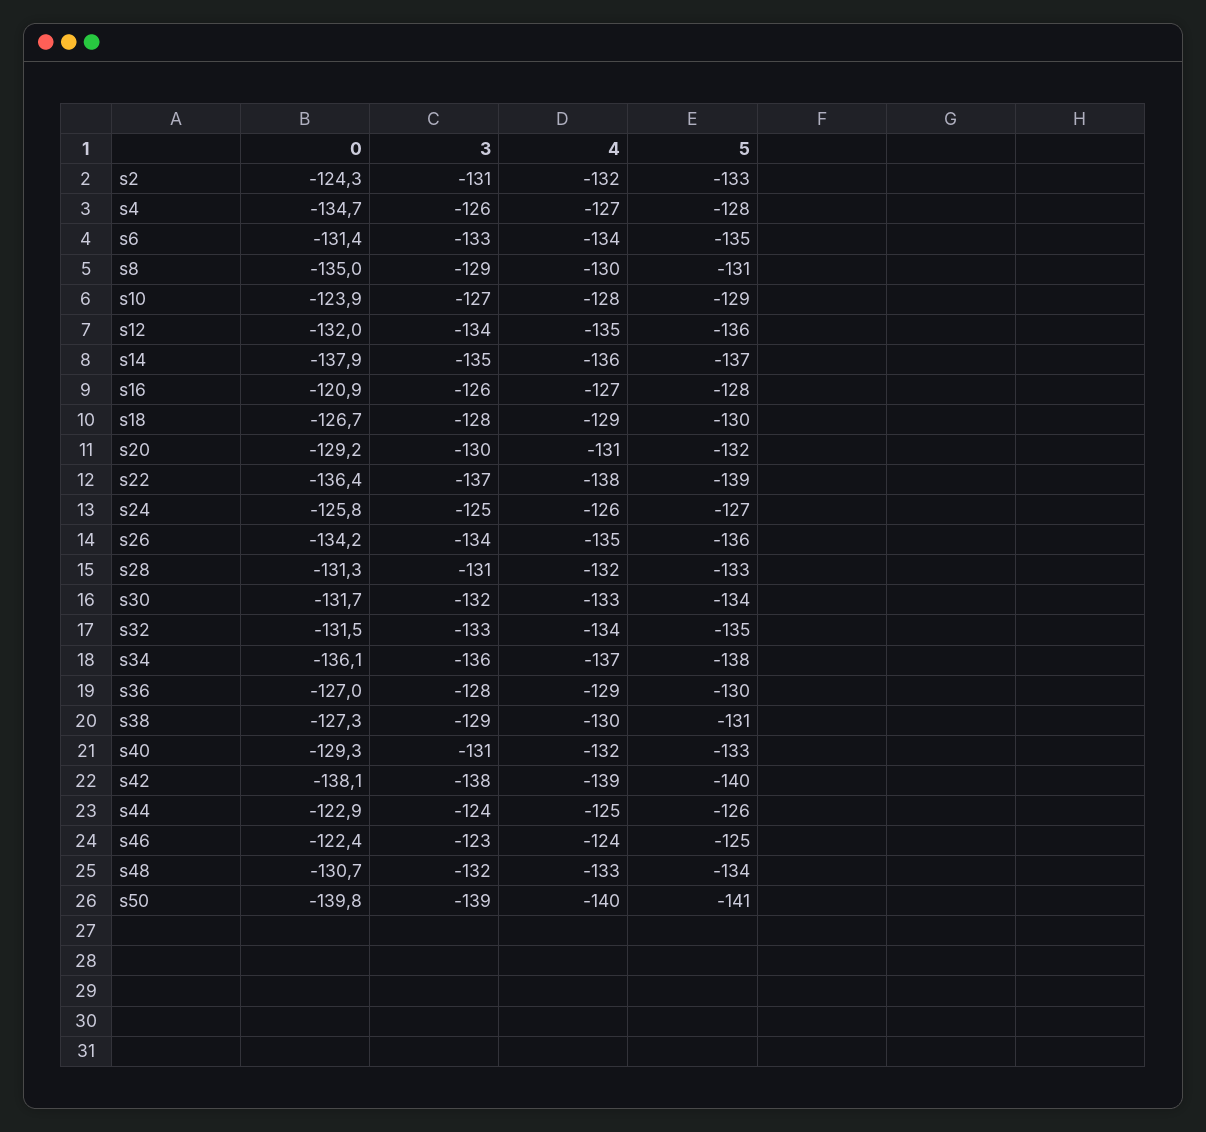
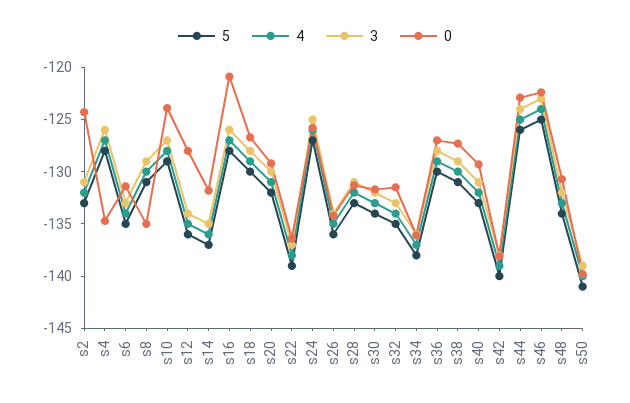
0, s12: -132 -> -128
0, s14: -137.9 -> -132

